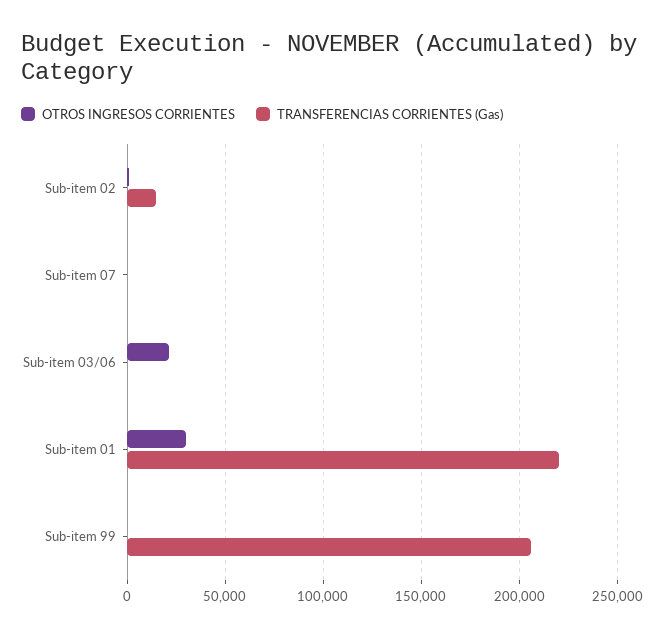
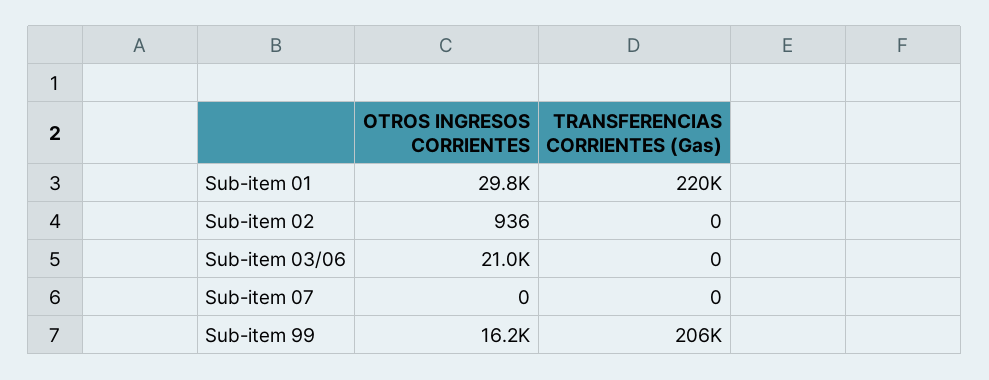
TRANSFERENCIAS CORRIENTES (Gas), Sub-item 02: 15000 -> 0
OTROS INGRESOS CORRIENTES, Sub-item 99: 0 -> 16200

